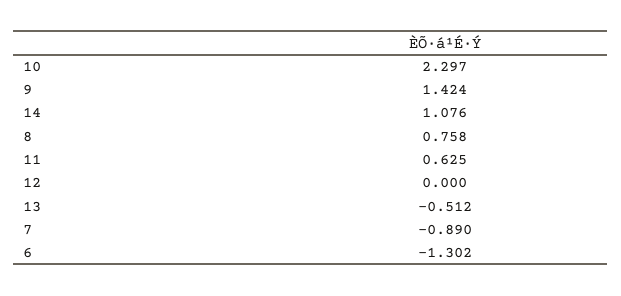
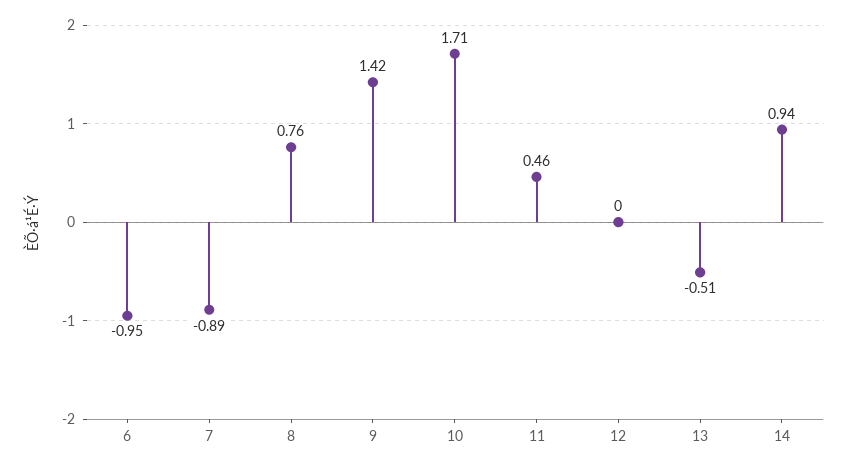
10: 2.297 -> 1.71
14: 1.076 -> 0.94
11: 0.625 -> 0.46
6: -1.302 -> -0.95

